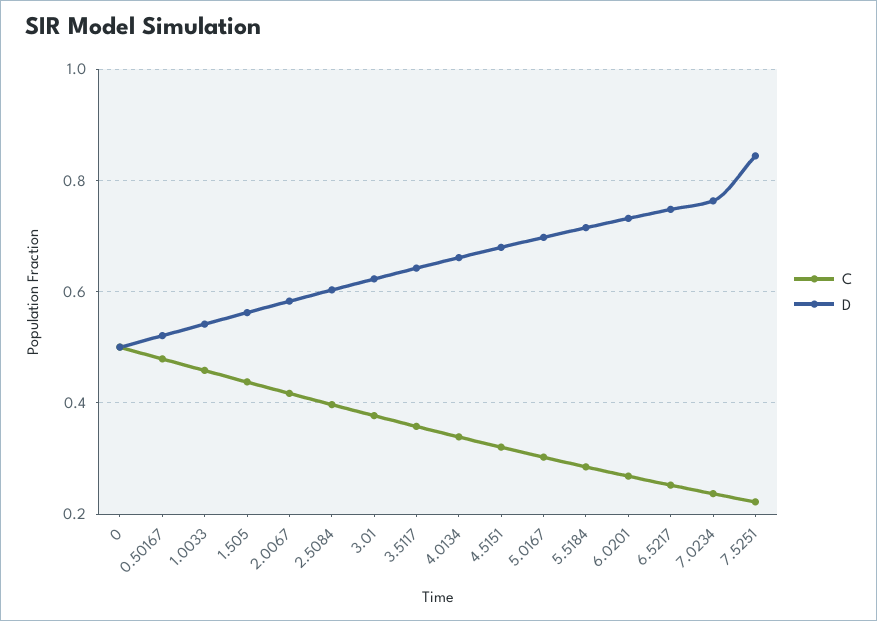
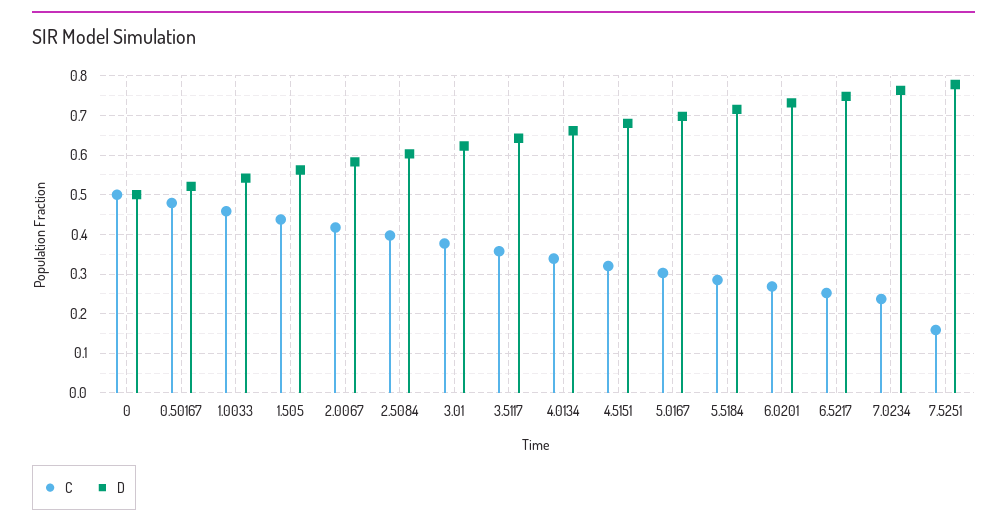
C, 7.5251: 0.22 -> 0.16
D, 7.5251: 0.84 -> 0.78

